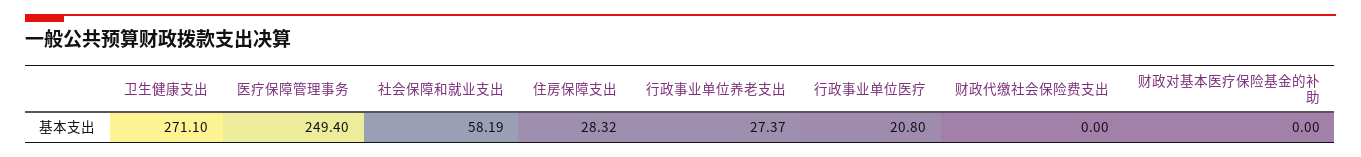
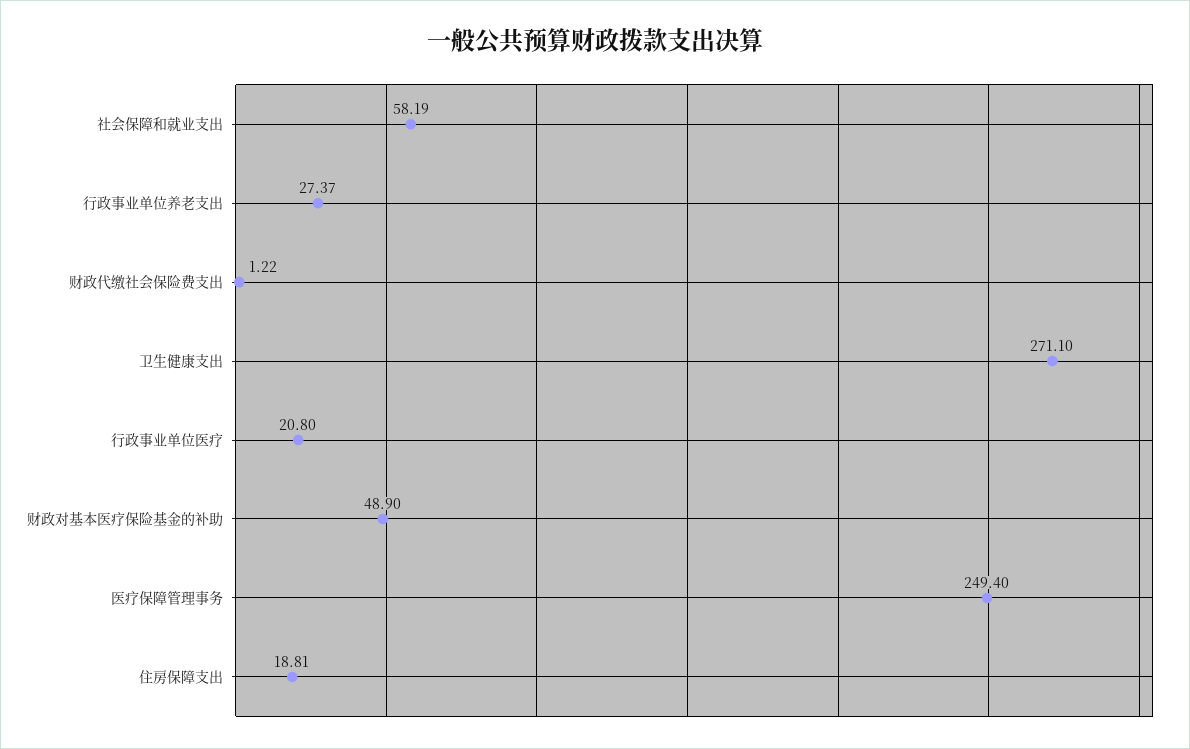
住房保障支出: 28.32 -> 18.81
财政代缴社会保险费支出: 0 -> 1.22
财政对基本医疗保险基金的补助: 0 -> 48.9

